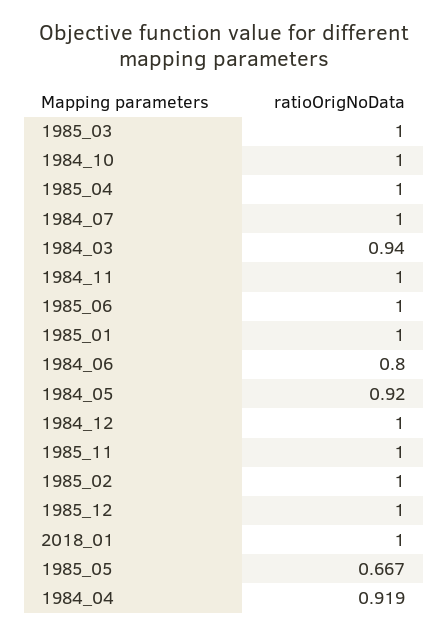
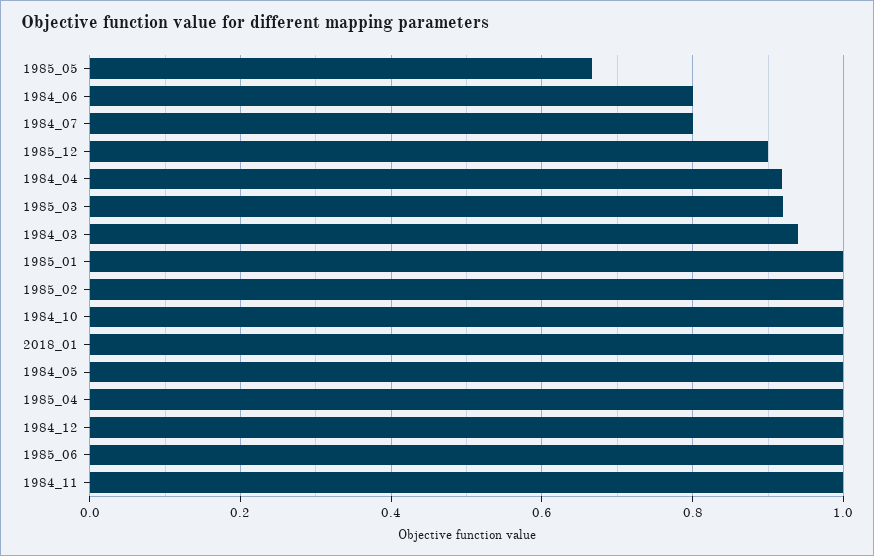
1985_03: 1 -> 0.92
1984_07: 1 -> 0.8
1984_05: 0.92 -> 1
1985_11: 1 -> none
1985_12: 1 -> 0.9

